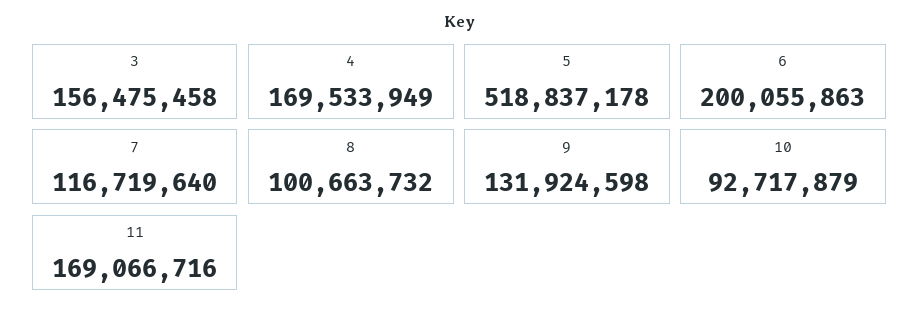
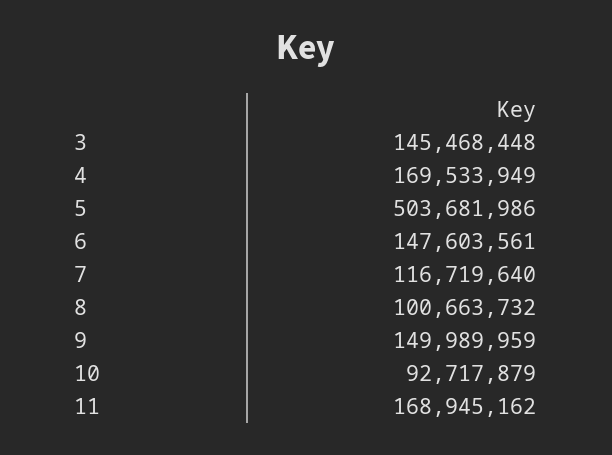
3: 156475458 -> 145468448
5: 518837178 -> 503681986
6: 200055863 -> 147603561
9: 131924598 -> 149989959
11: 169066716 -> 168945162

